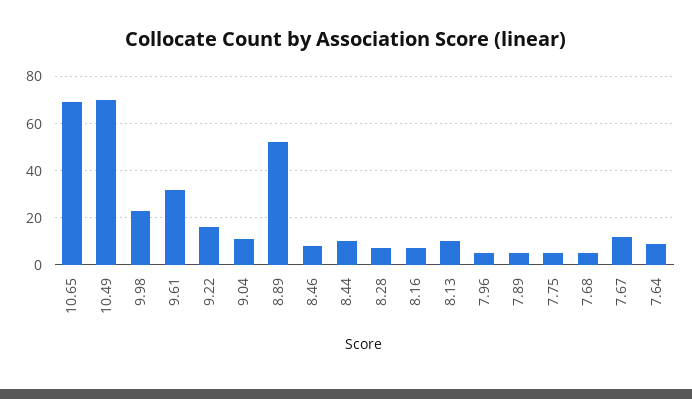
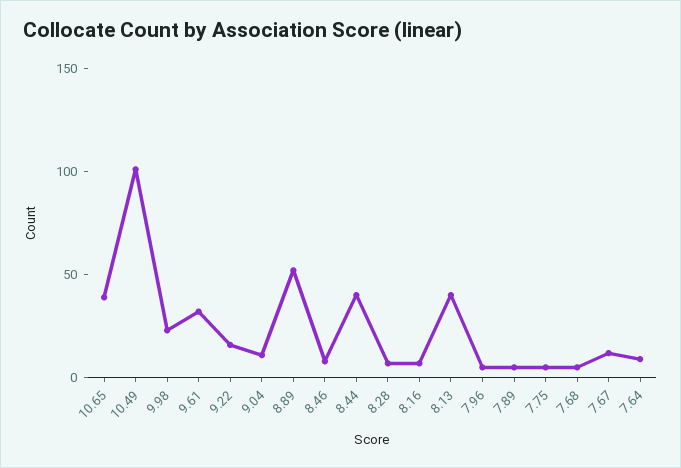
10.65: 70 -> 40
10.49: 70 -> 100
8.44: 10 -> 40
8.13: 10 -> 40

